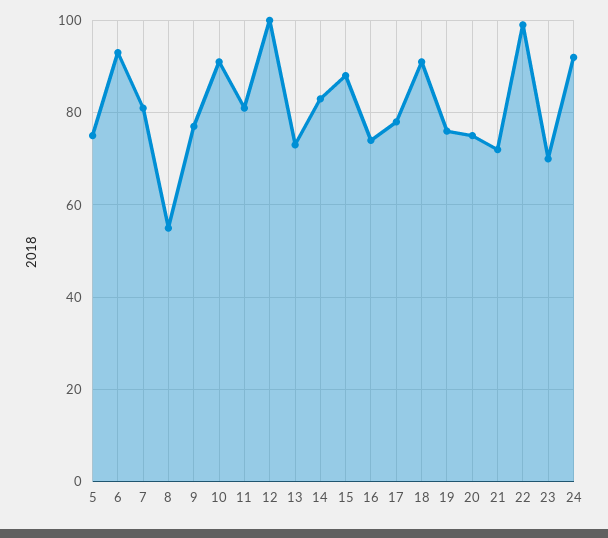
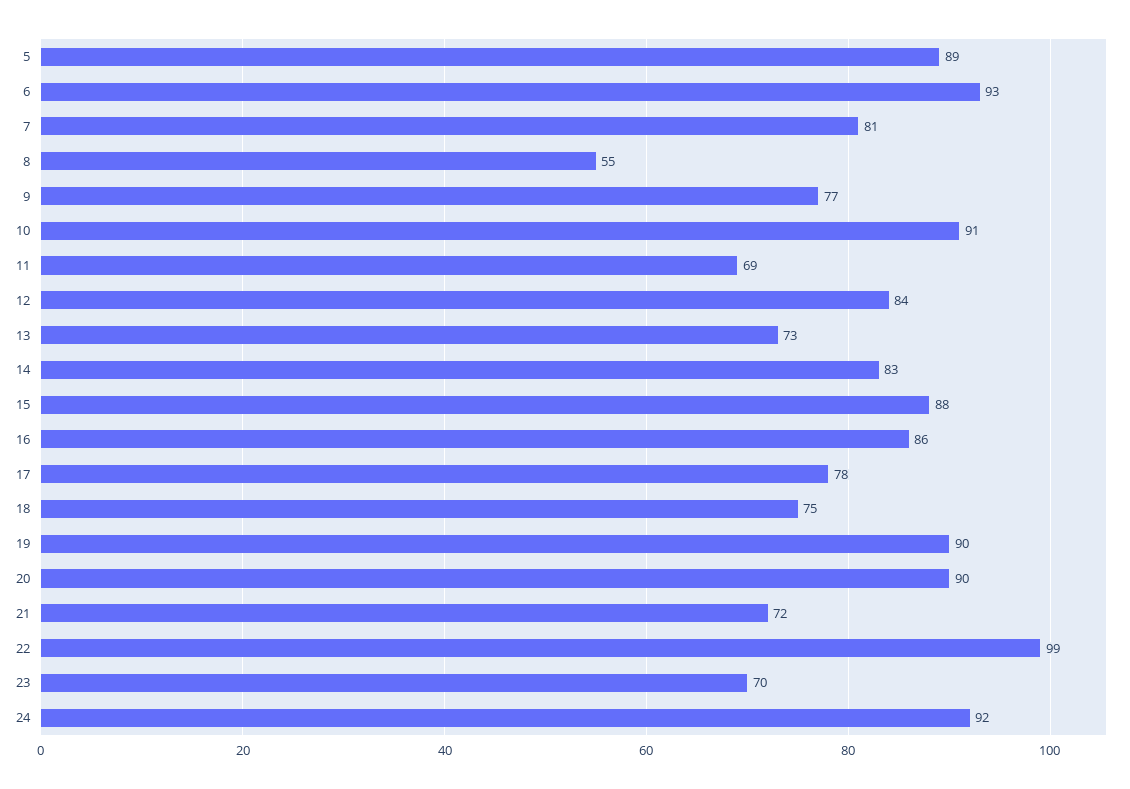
5: 75 -> 89
11: 80 -> 69
12: 100 -> 84
16: 75 -> 86
18: 90 -> 75
19: 75 -> 90
20: 75 -> 90

